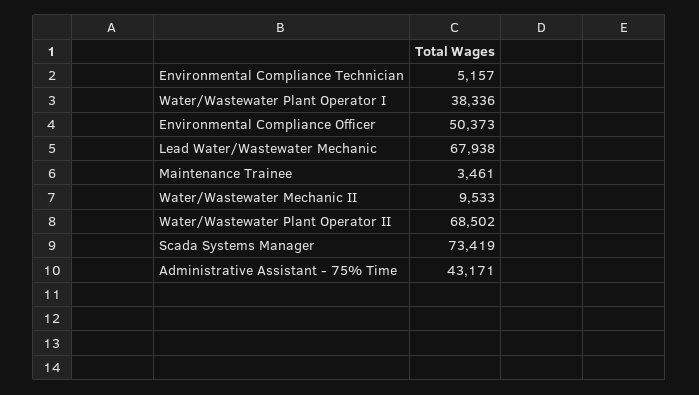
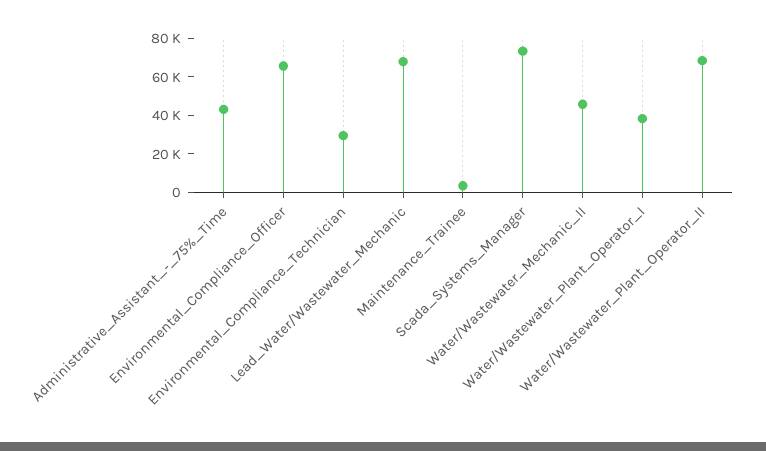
Environmental Compliance Technician: 5157 -> 30000
Environmental Compliance Officer: 50373 -> 65000
Water/Wastewater Mechanic II: 9533 -> 45000

